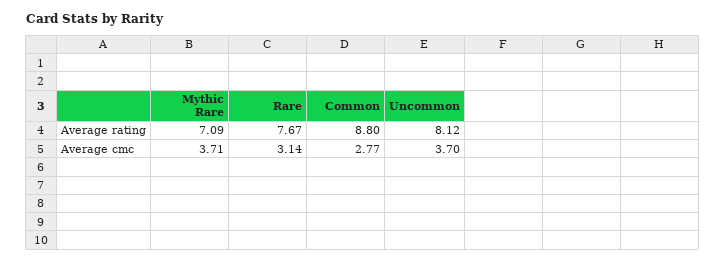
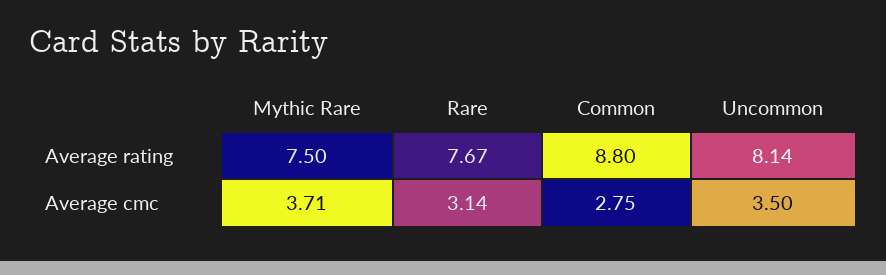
Mythic Rare, Average rating: 7.09 -> 7.5
Uncommon, Average rating: 8.12 -> 8.14
Common, Average cmc: 2.77 -> 2.75
Uncommon, Average cmc: 3.7 -> 3.5

